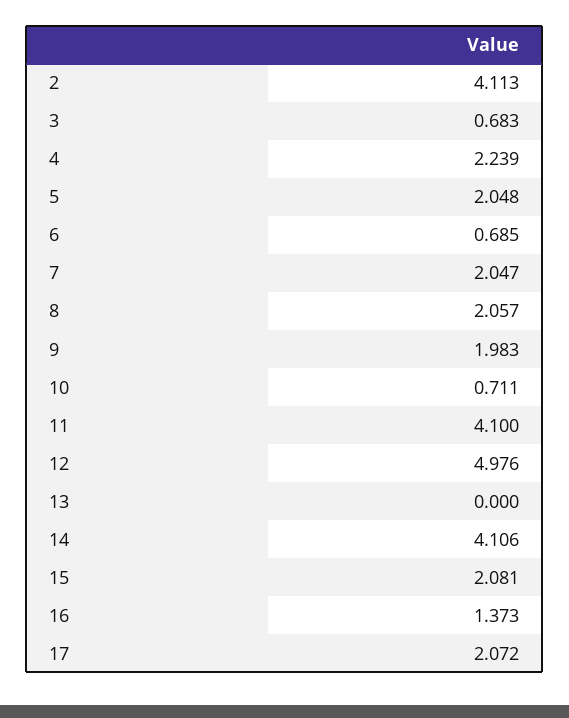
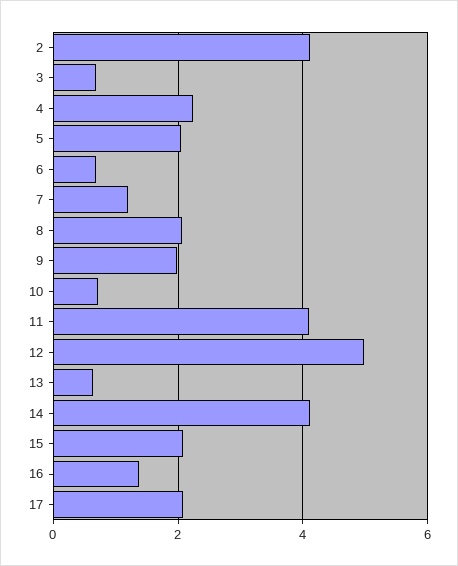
7: 2.047 -> 1.2
13: 0 -> 0.6

